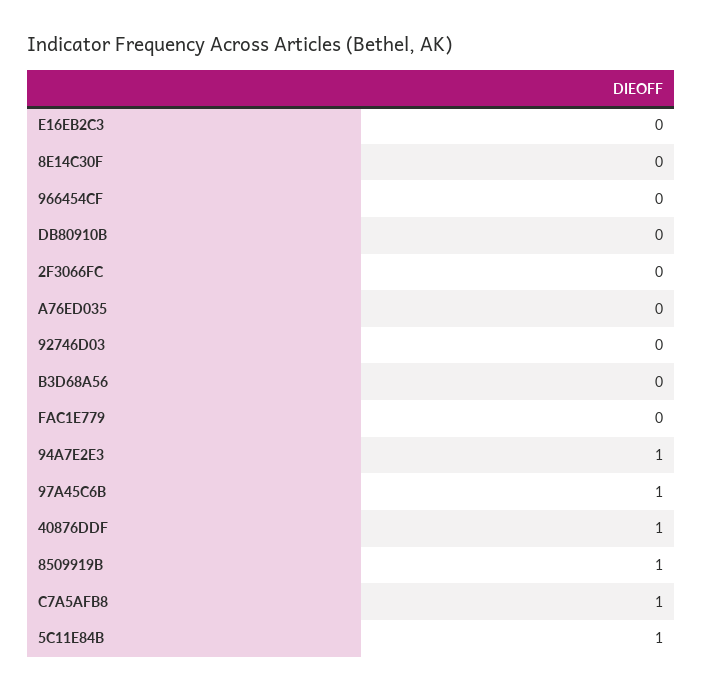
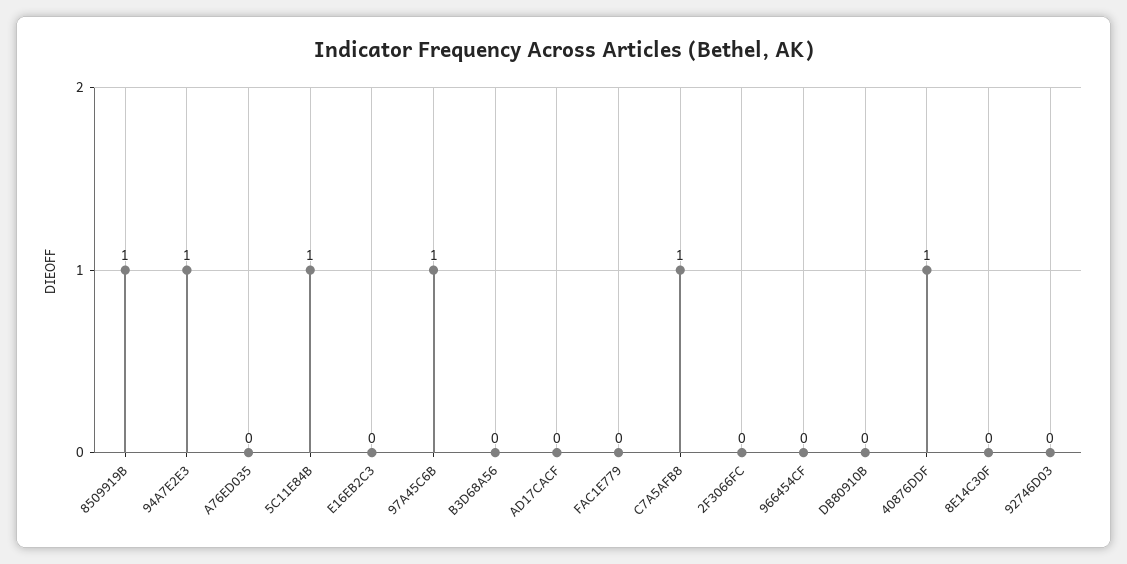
AD17CACF: none -> 0

